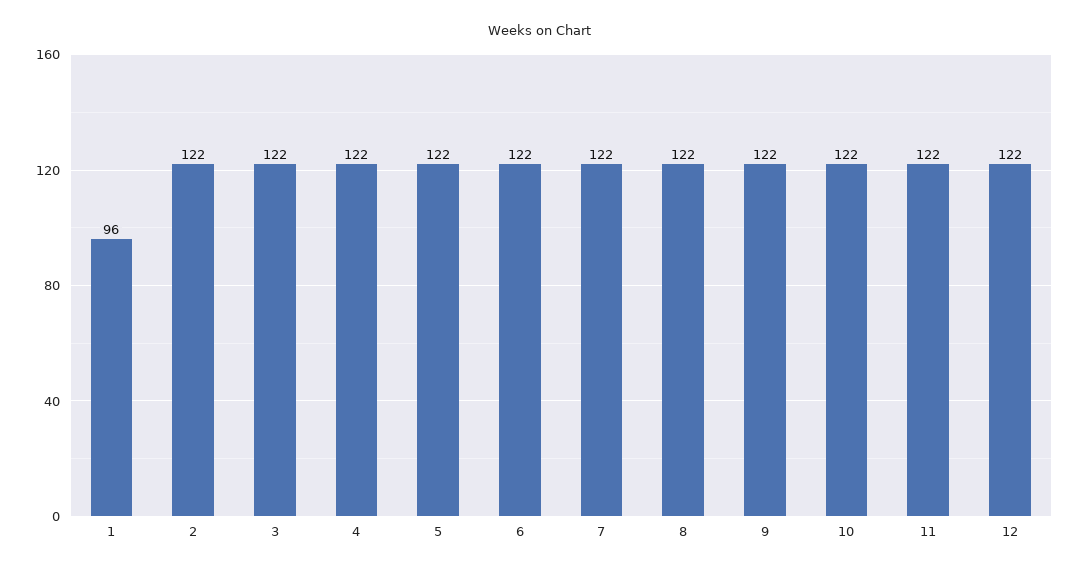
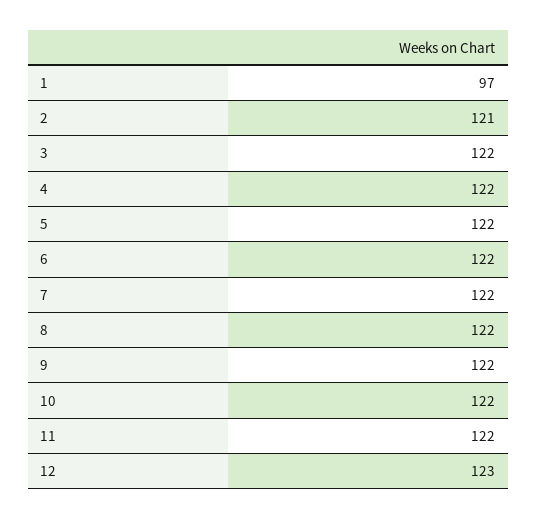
1: 96 -> 97
2: 122 -> 121
12: 122 -> 123

